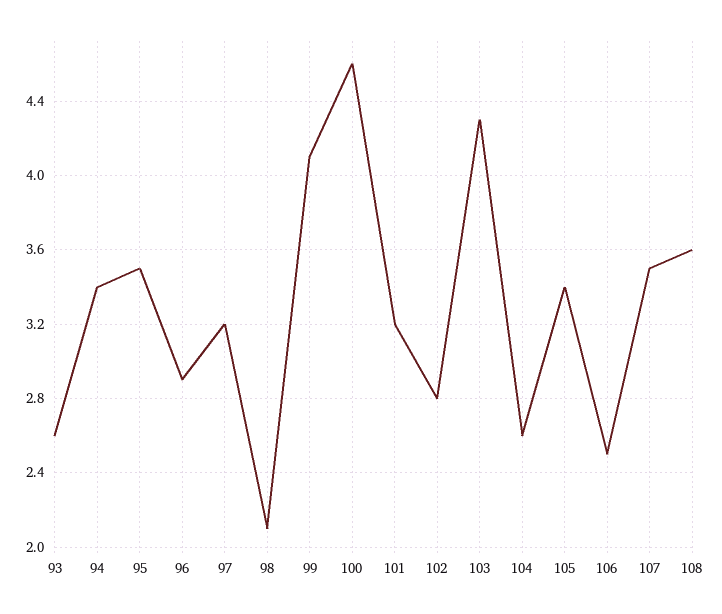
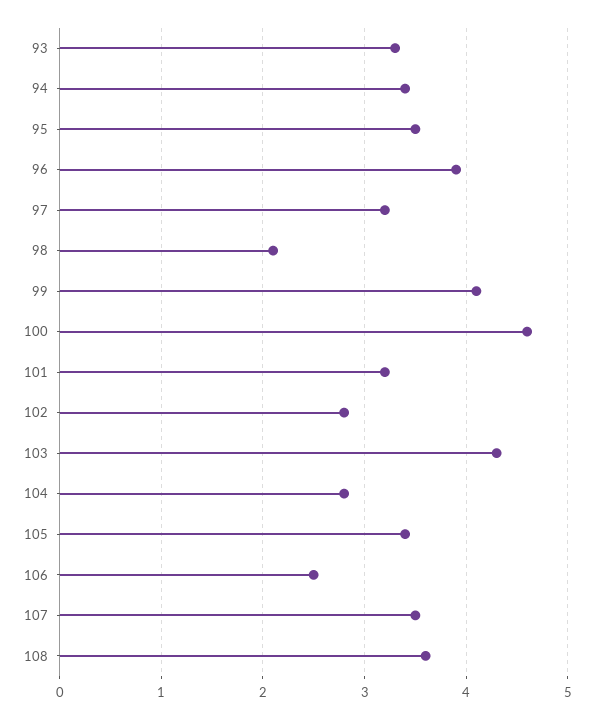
93: 2.6 -> 3.3
96: 2.9 -> 3.9
104: 2.6 -> 2.8

